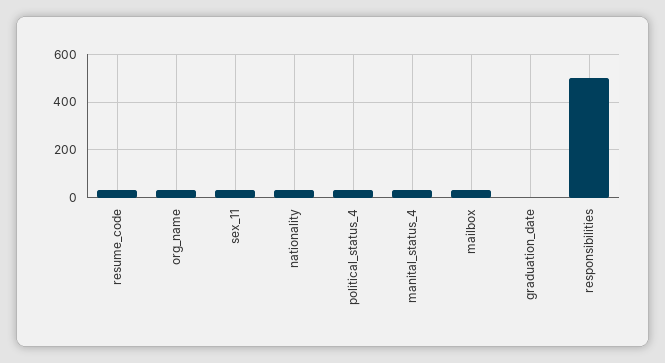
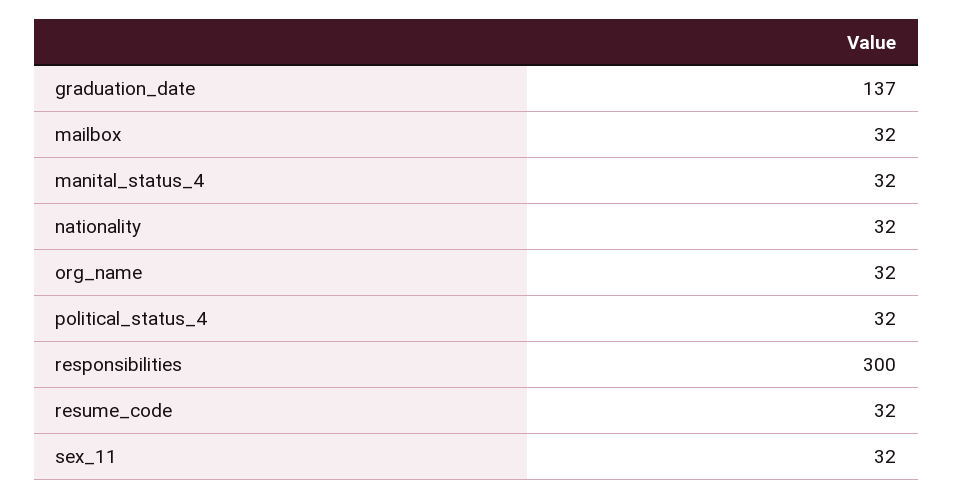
graduation_date: 0 -> 137
responsibilities: 500 -> 300

